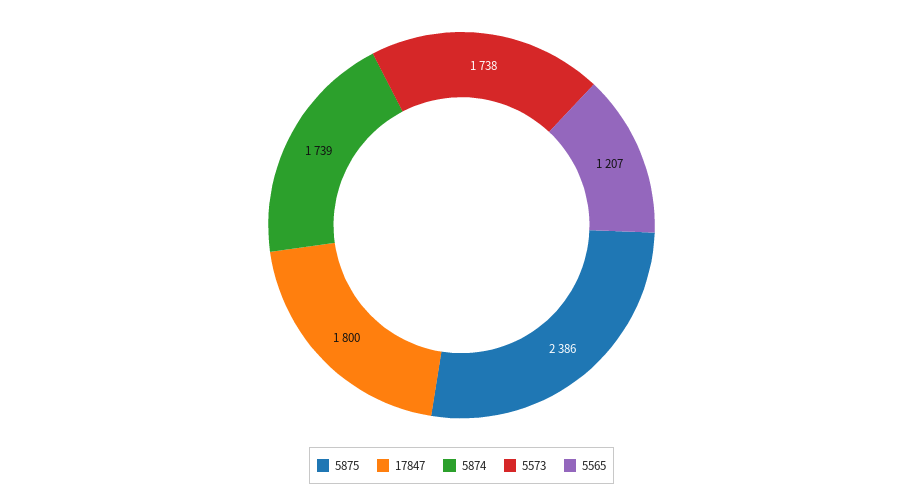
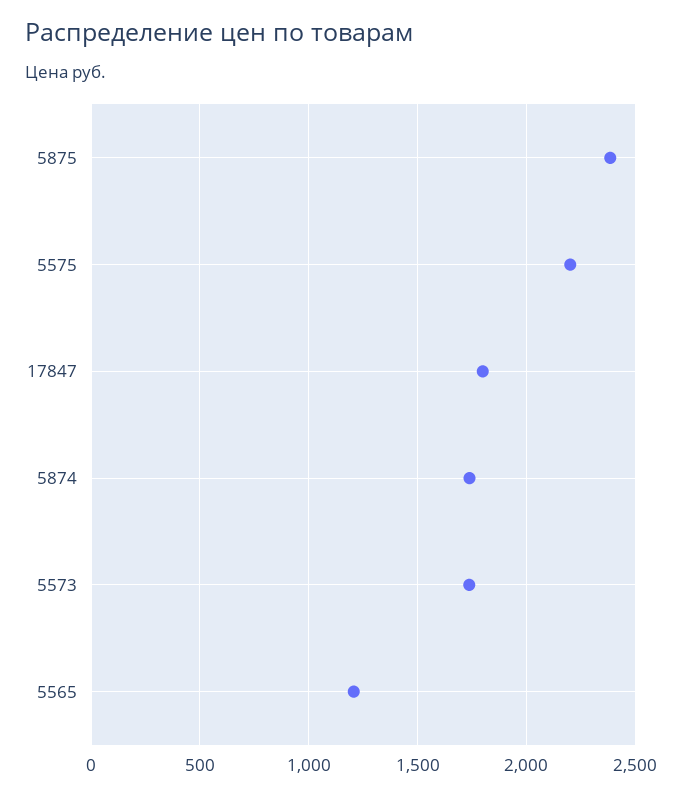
5575: none -> 2200

